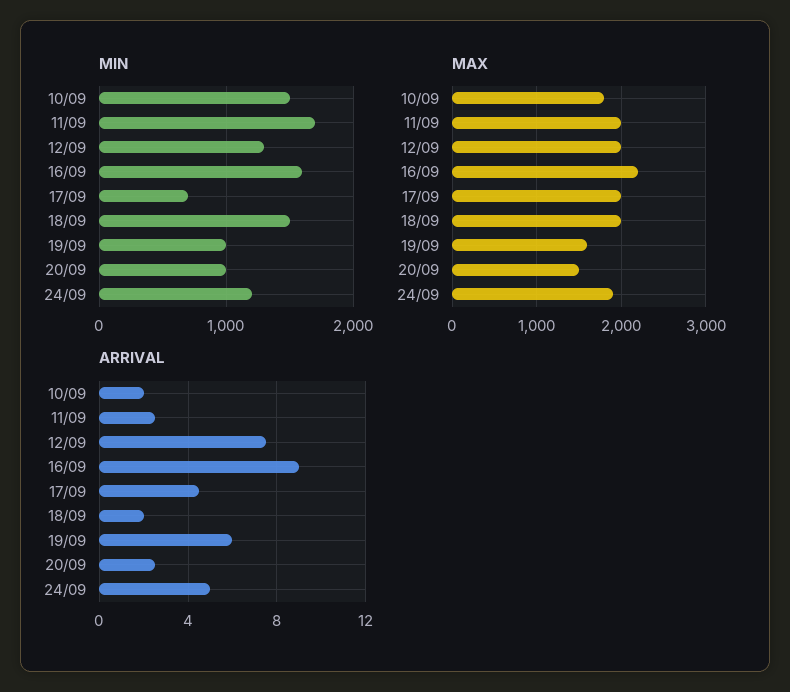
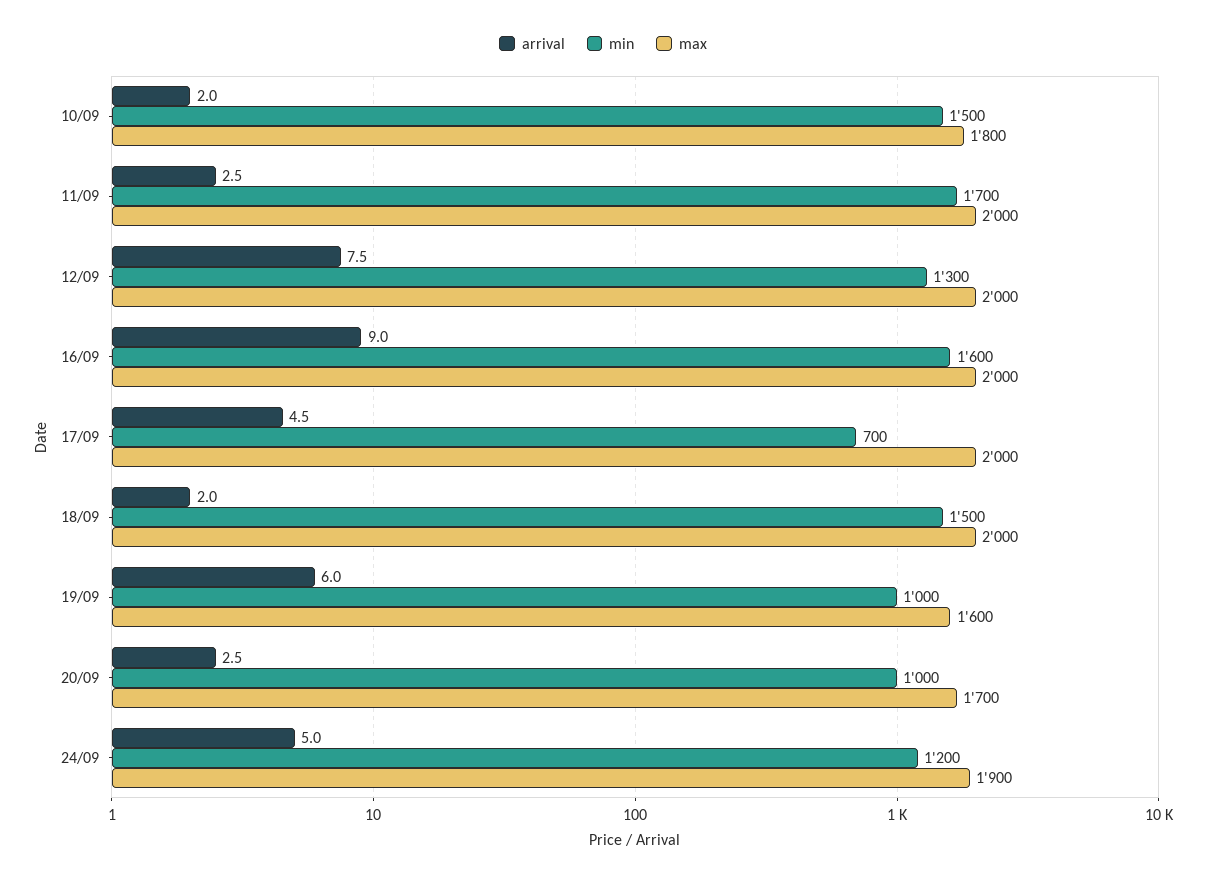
MAX, 16/09: 2200 -> 2000
MAX, 20/09: 1500 -> 1700

